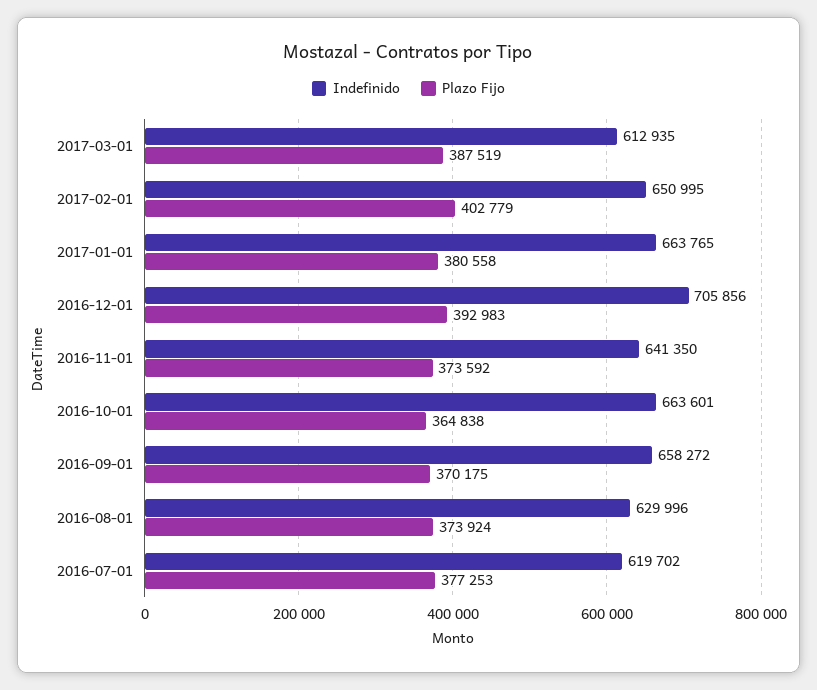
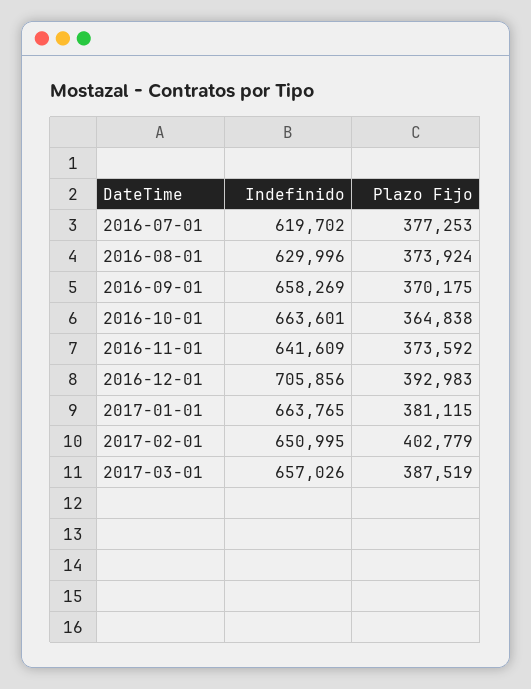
Indefinido, 2017-03-01: 612935 -> 657026
Plazo Fijo, 2017-01-01: 380558 -> 381115
Indefinido, 2016-11-01: 641350 -> 641609
Indefinido, 2016-09-01: 658272 -> 658269

